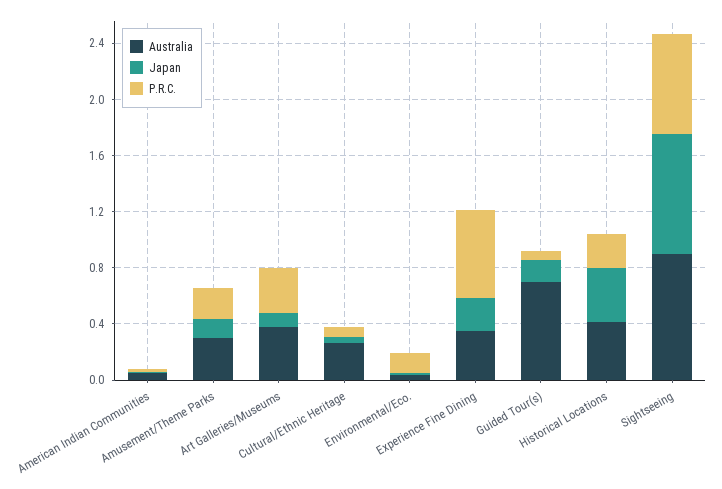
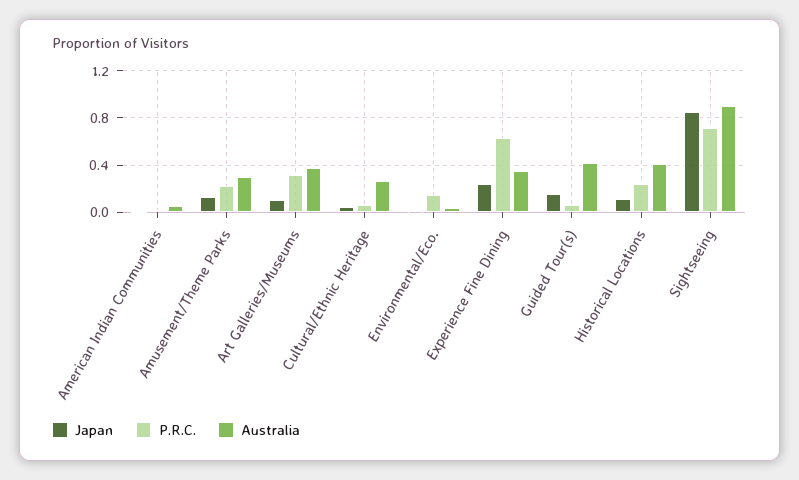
Australia, Guided Tour(s): 0.7 -> 0.4
Japan, Historical Locations: 0.4 -> 0.1

